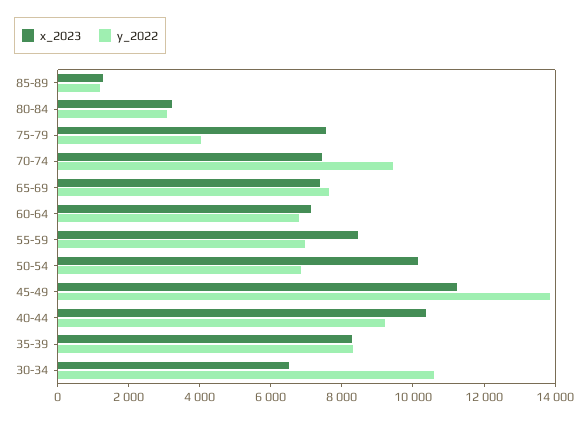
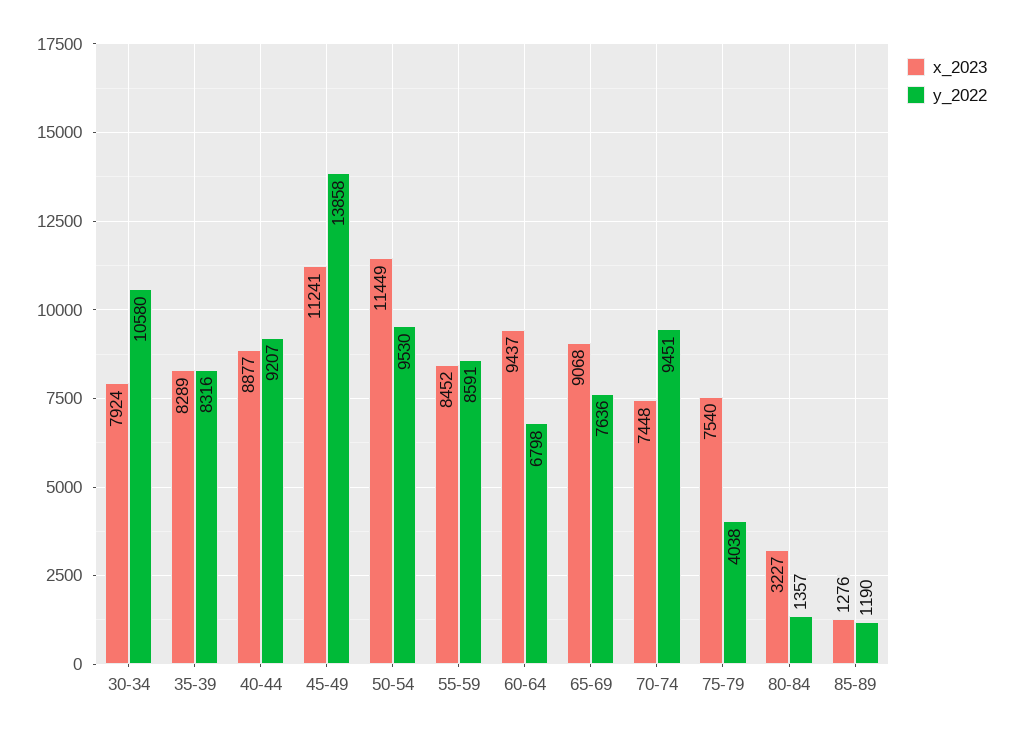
y_2022, 80-84: 3000 -> 1357
x_2023, 65-69: 7500 -> 9068
x_2023, 60-64: 7000 -> 9437
y_2022, 55-59: 7000 -> 8591
x_2023, 50-54: 10000 -> 11449
y_2022, 50-54: 7000 -> 9530
x_2023, 40-44: 10500 -> 8877
x_2023, 30-34: 6500 -> 7924

